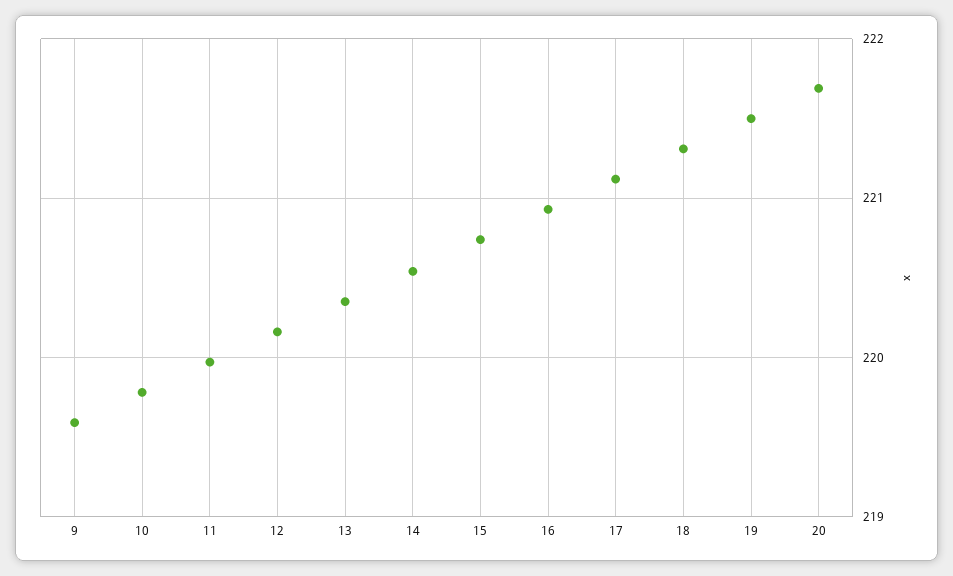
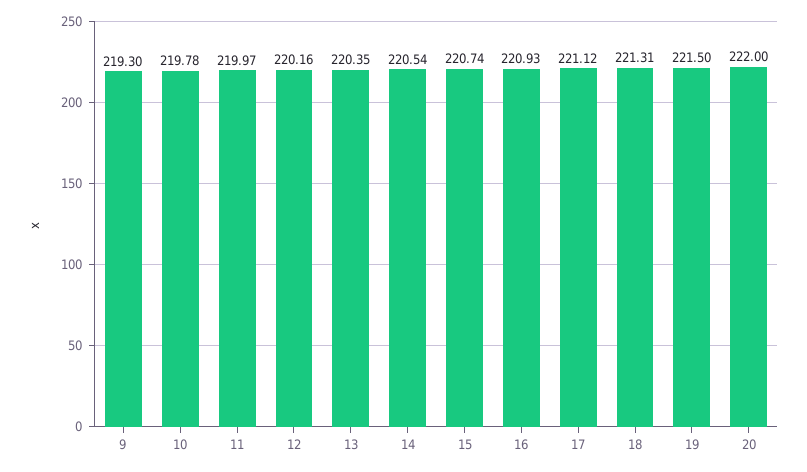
9: 219.6 -> 219.3
20: 221.7 -> 222

